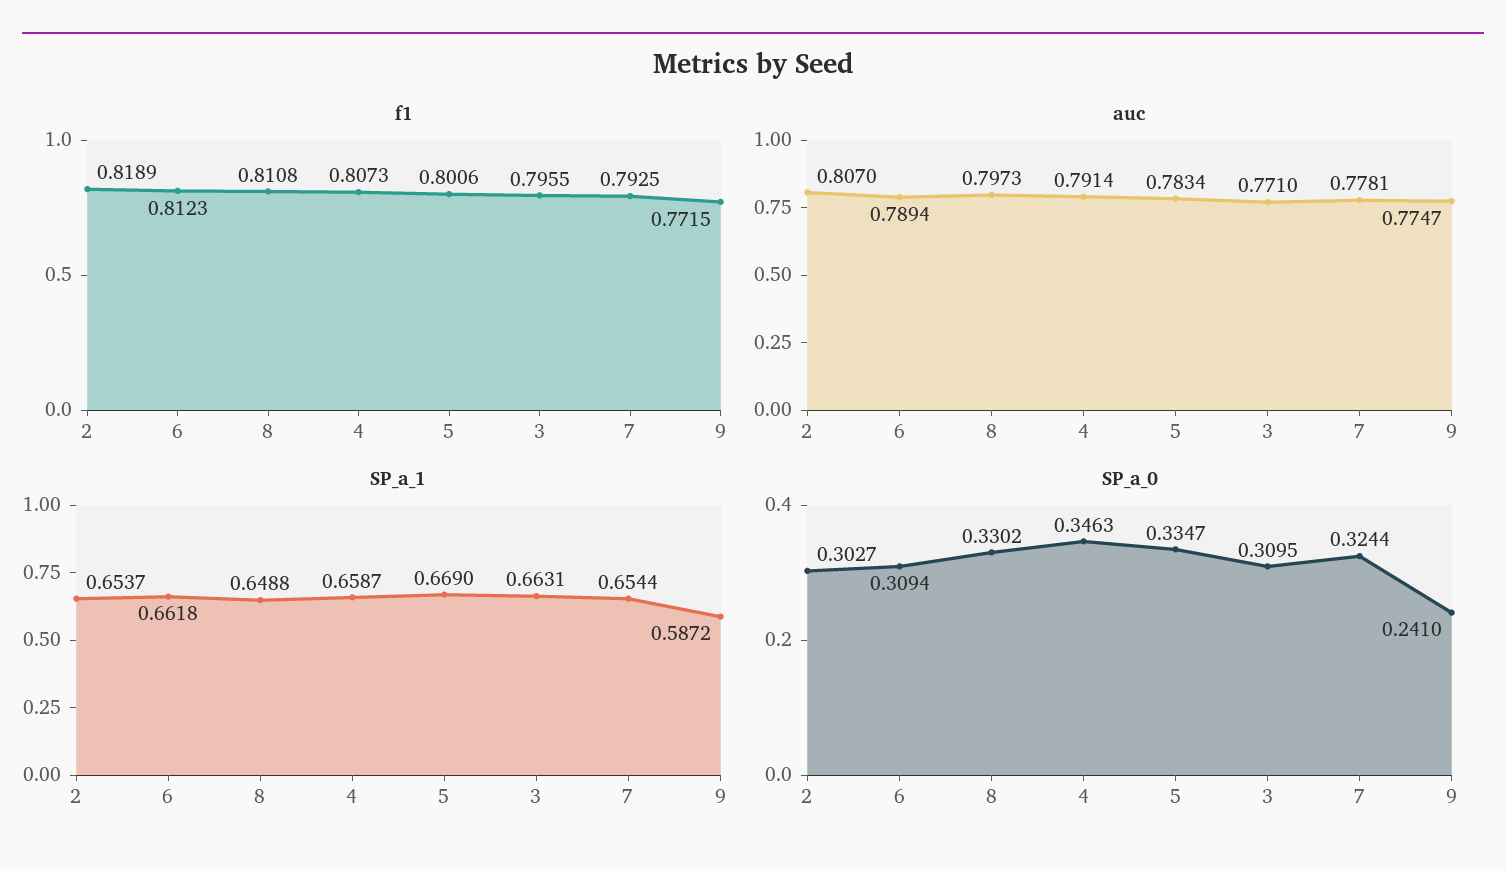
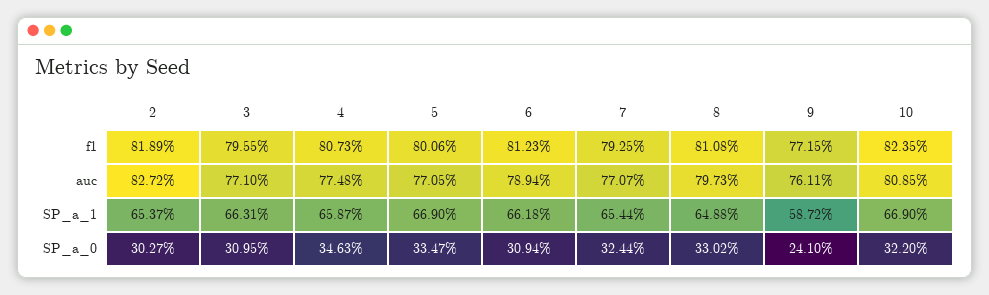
auc, 2: 0.807 -> 0.8272
auc, 4: 0.7914 -> 0.7748
auc, 5: 0.7834 -> 0.7705
auc, 7: 0.7781 -> 0.7707
auc, 9: 0.7747 -> 0.7611
f1, 10: none -> 0.8235
auc, 10: none -> 0.8085
SP_a_1, 10: none -> 0.669
SP_a_0, 10: none -> 0.322

